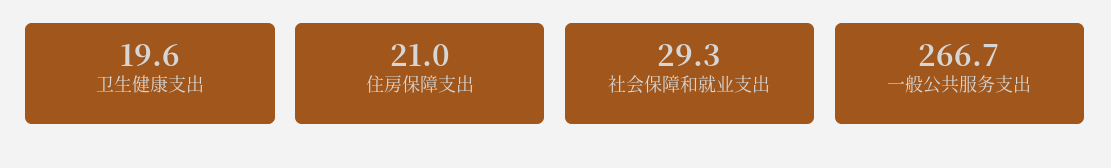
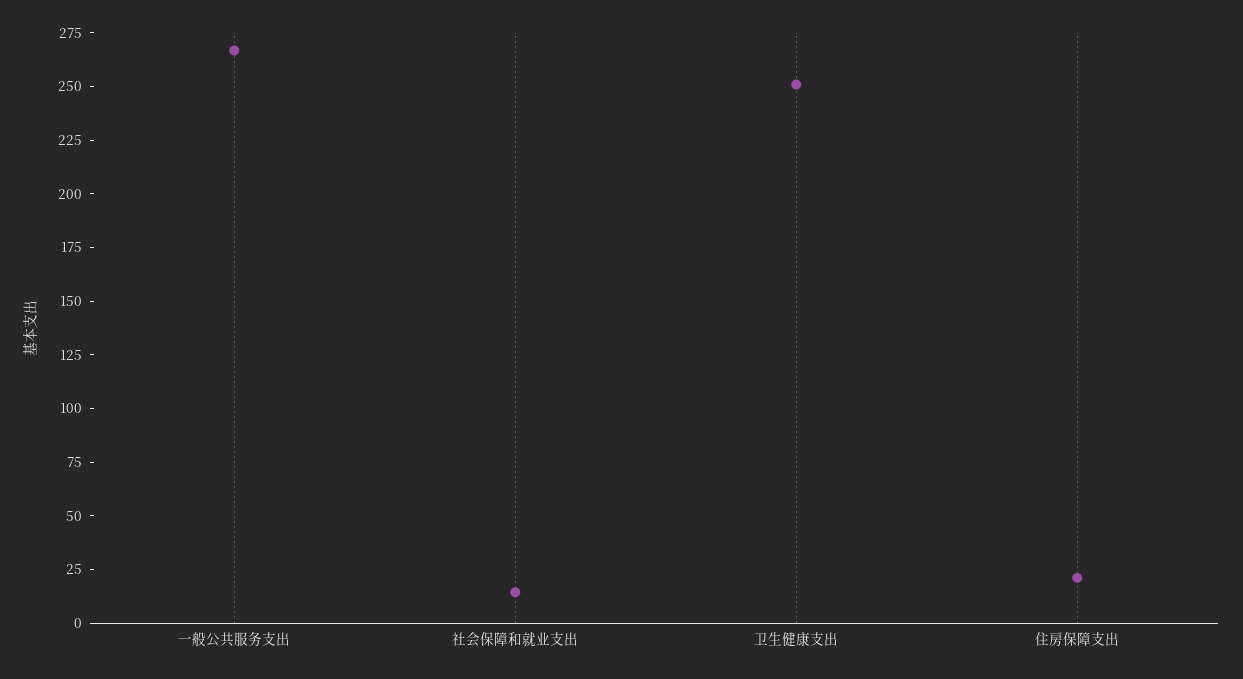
卫生健康支出: 19.6 -> 250
社会保障和就业支出: 29.3 -> 15

